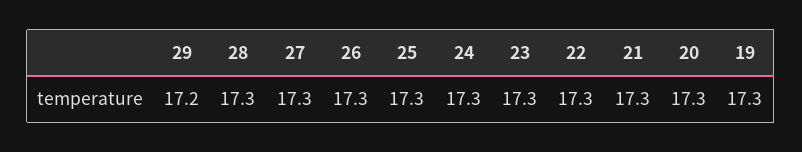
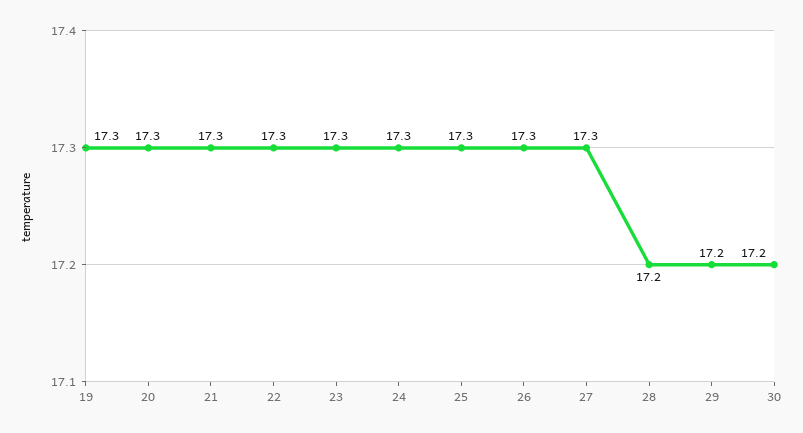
28: 17.3 -> 17.2
30: none -> 17.2

